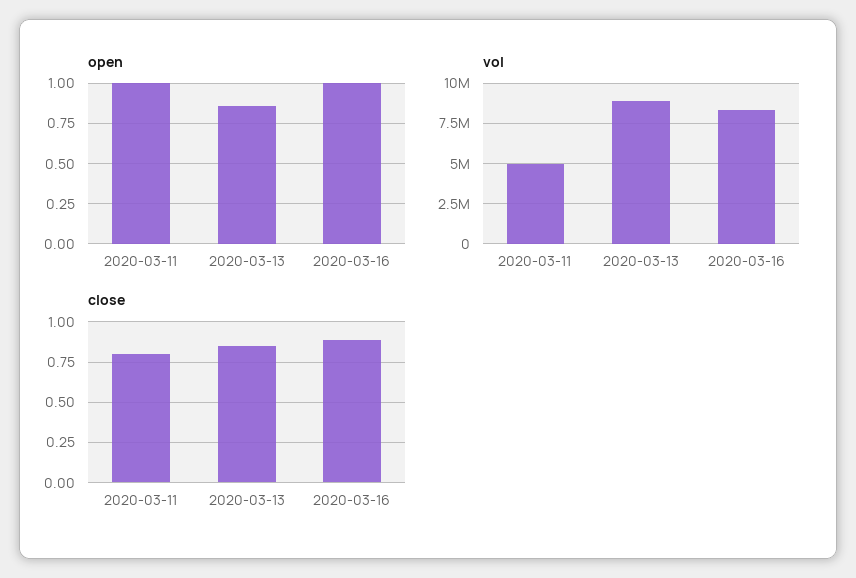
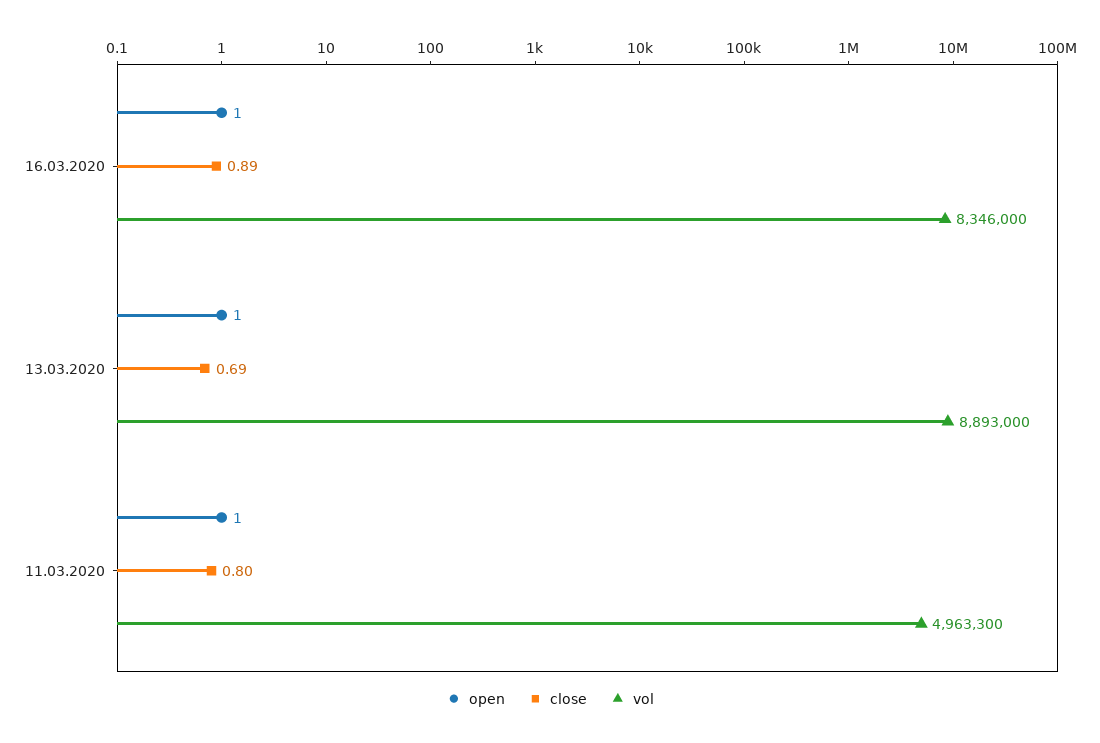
open, 2020-03-13: 0.85 -> 1
close, 2020-03-13: 0.85 -> 0.69

